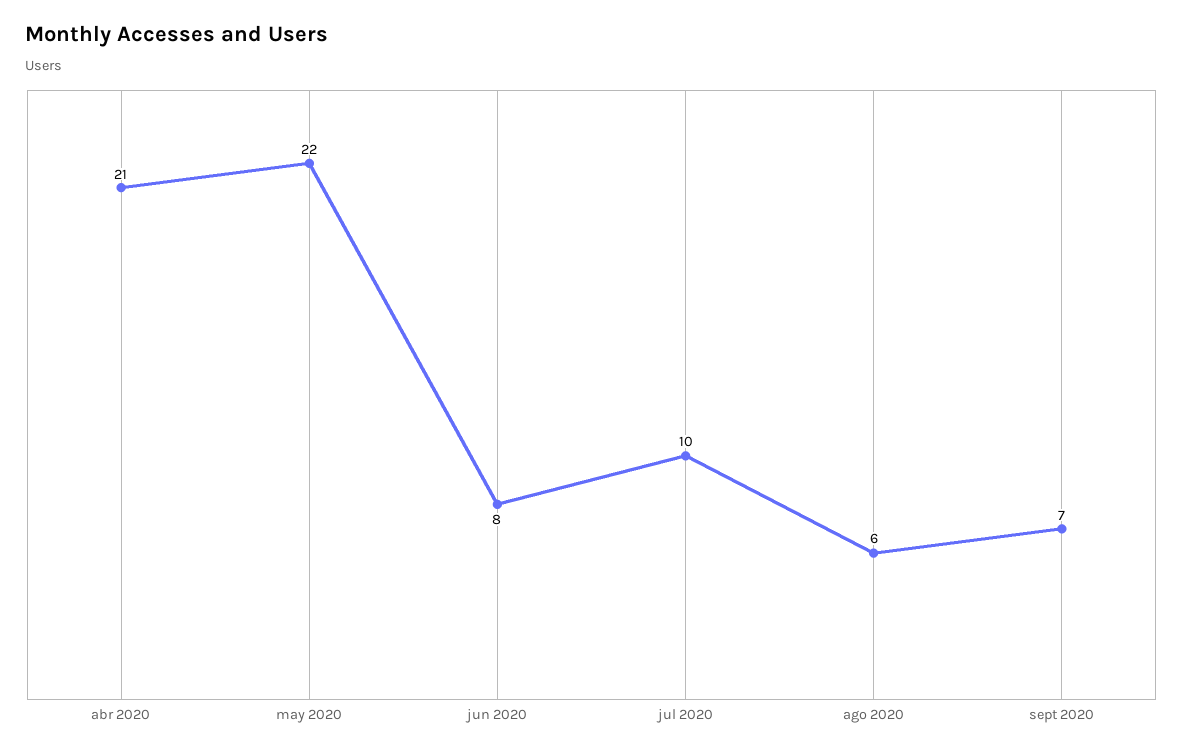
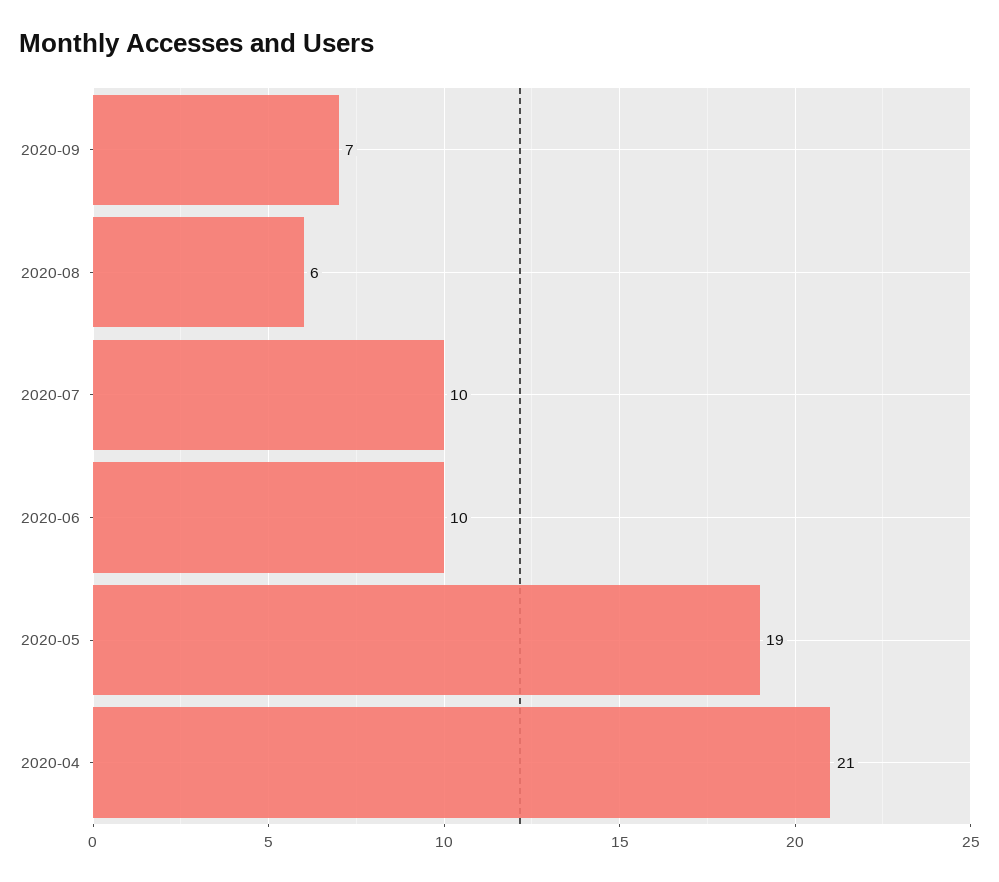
may 2020: 22 -> 19
jun 2020: 8 -> 10

